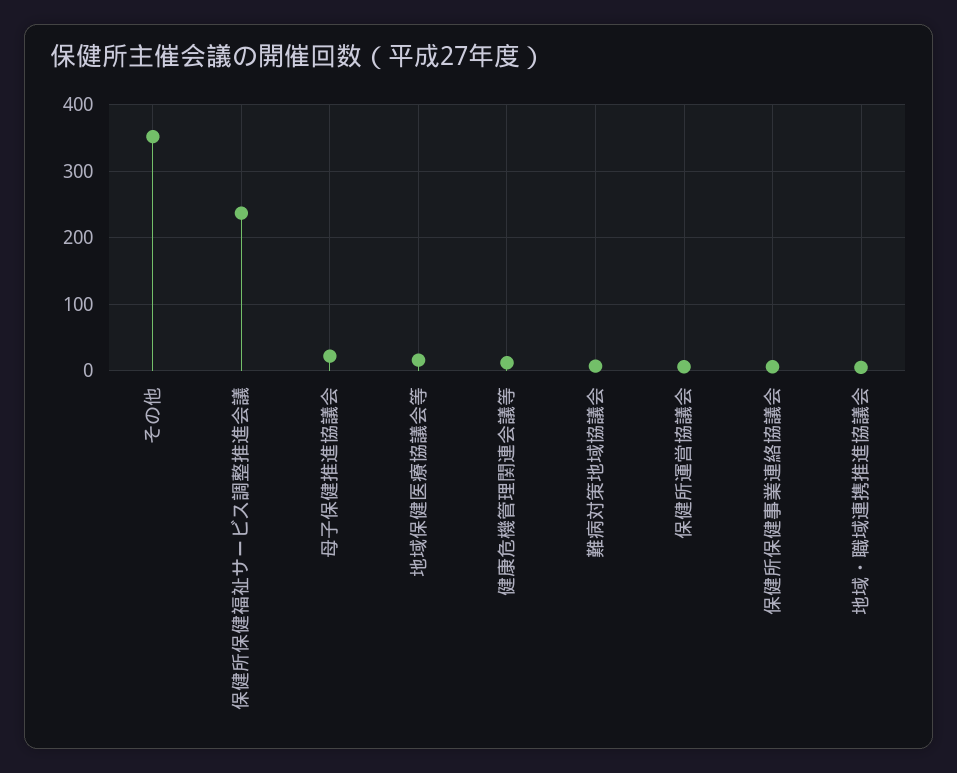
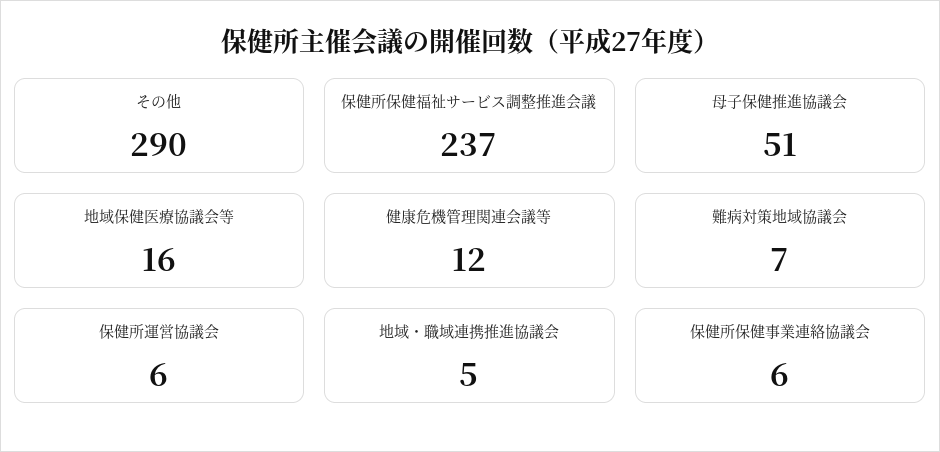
その他: 350 -> 290
母子保健推進協議会: 20 -> 51

